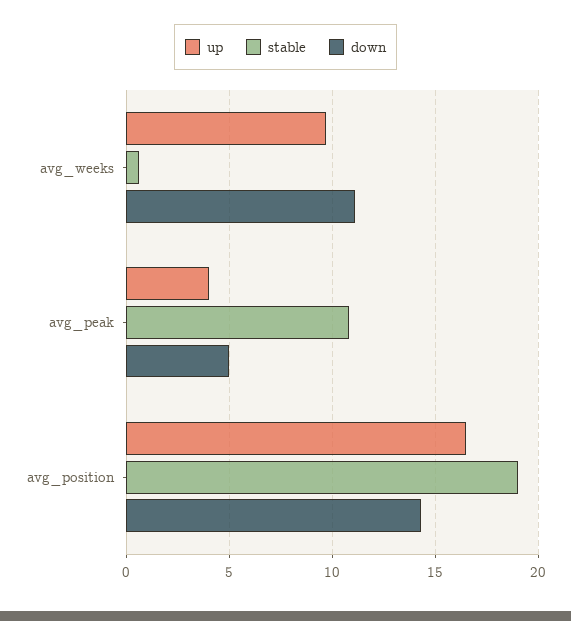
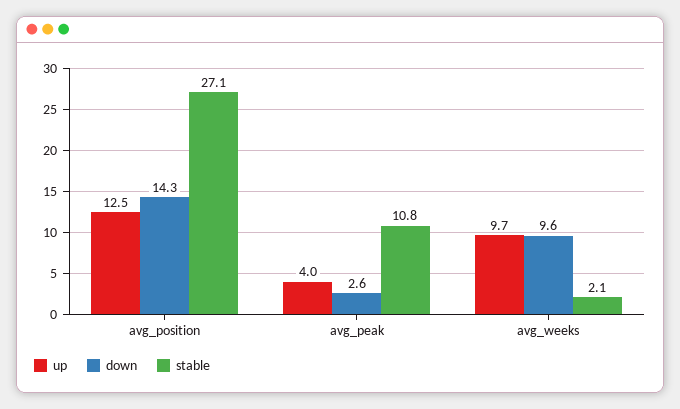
stable, avg_weeks: 0.5 -> 2.1
down, avg_weeks: 11 -> 9.6
down, avg_peak: 5 -> 2.6
up, avg_position: 16.5 -> 12.5
stable, avg_position: 19 -> 27.1

